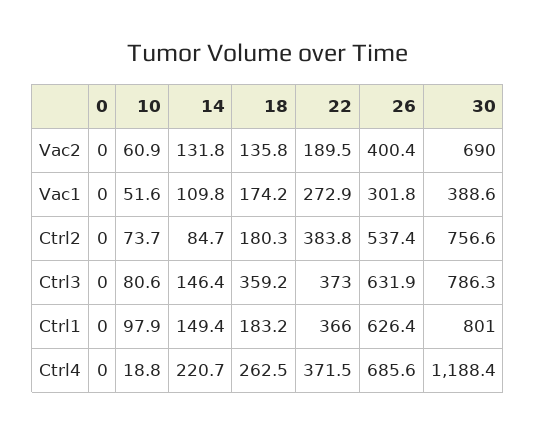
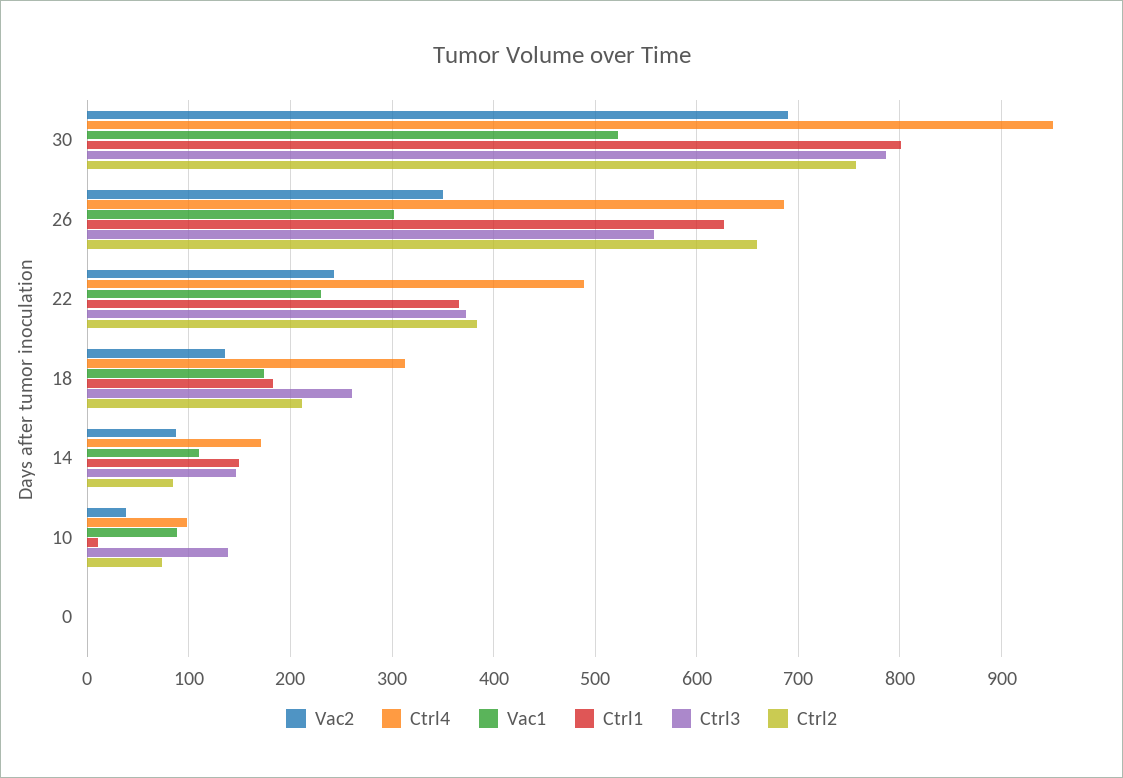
Vac2, 10: 60.9 -> 40
Vac2, 14: 131.8 -> 90
Vac2, 22: 189.5 -> 240
Vac2, 26: 400.4 -> 350
Vac1, 10: 51.6 -> 90
Vac1, 22: 272.9 -> 230
Vac1, 30: 388.6 -> 520
Ctrl2, 18: 180.3 -> 210
Ctrl2, 26: 537.4 -> 660
Ctrl3, 10: 80.6 -> 140
Ctrl3, 18: 359.2 -> 260
Ctrl3, 26: 631.9 -> 560
Ctrl1, 10: 97.9 -> 10
Ctrl4, 10: 18.8 -> 100
Ctrl4, 14: 220.7 -> 170
Ctrl4, 18: 262.5 -> 310
Ctrl4, 22: 371.5 -> 490
Ctrl4, 30: 1188.4 -> 950

